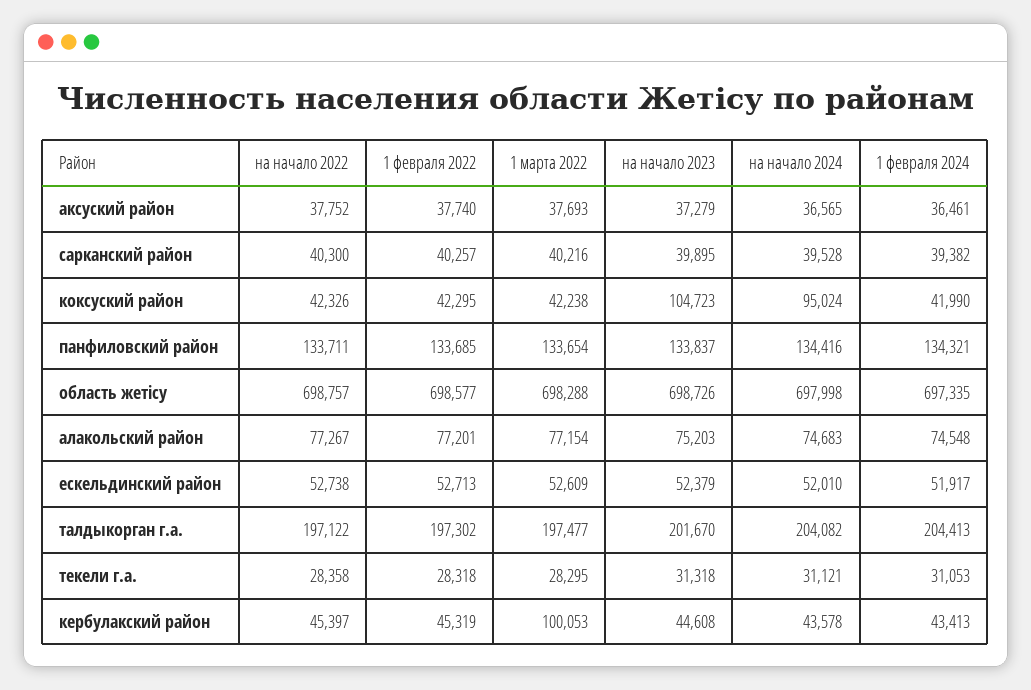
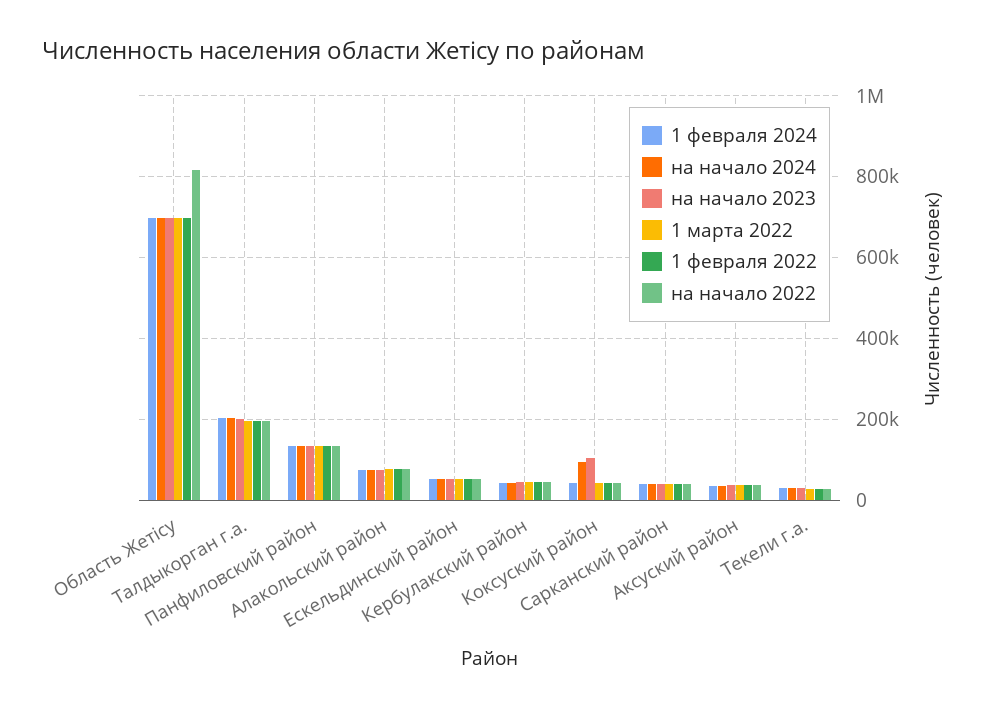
на начало 2022, область жетісу: 698757 -> 820000
1 марта 2022, кербулакский район: 100053 -> 40000

